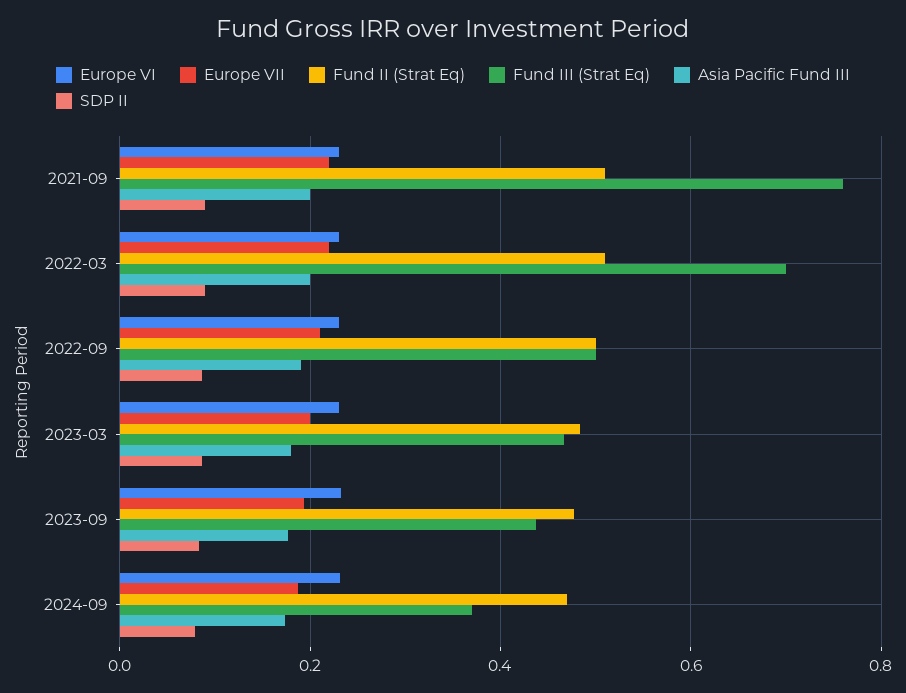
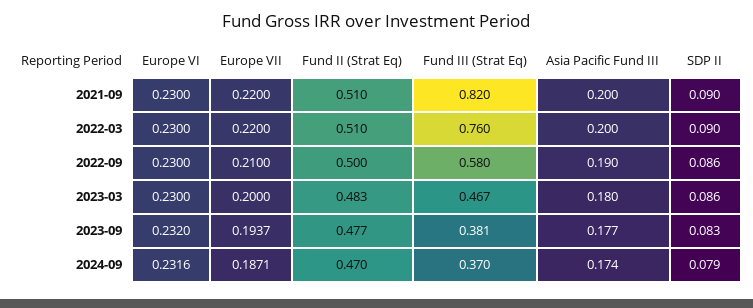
Fund III (Strat Eq), 2021-09: 0.76 -> 0.82
Fund III (Strat Eq), 2022-03: 0.7 -> 0.76
Fund III (Strat Eq), 2022-09: 0.5 -> 0.58
Fund III (Strat Eq), 2023-09: 0.44 -> 0.381

